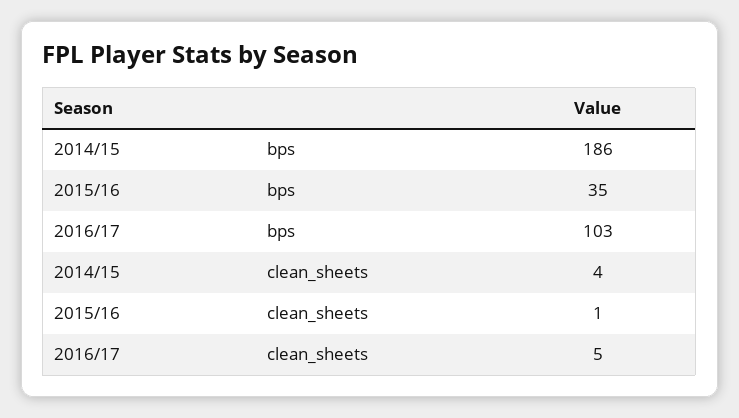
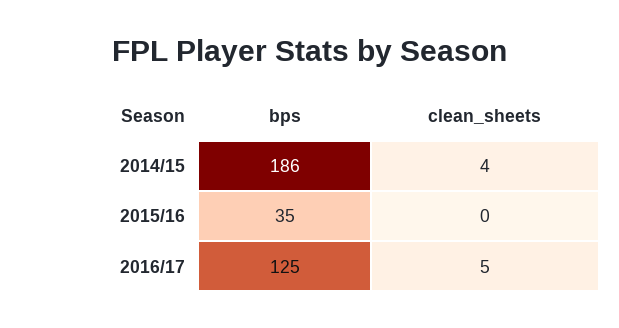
2016/17, bps: 103 -> 125
2015/16, clean_sheets: 1 -> 0

